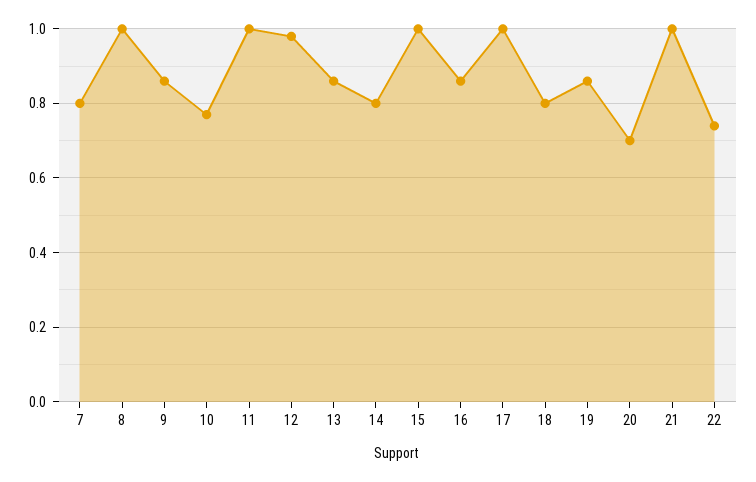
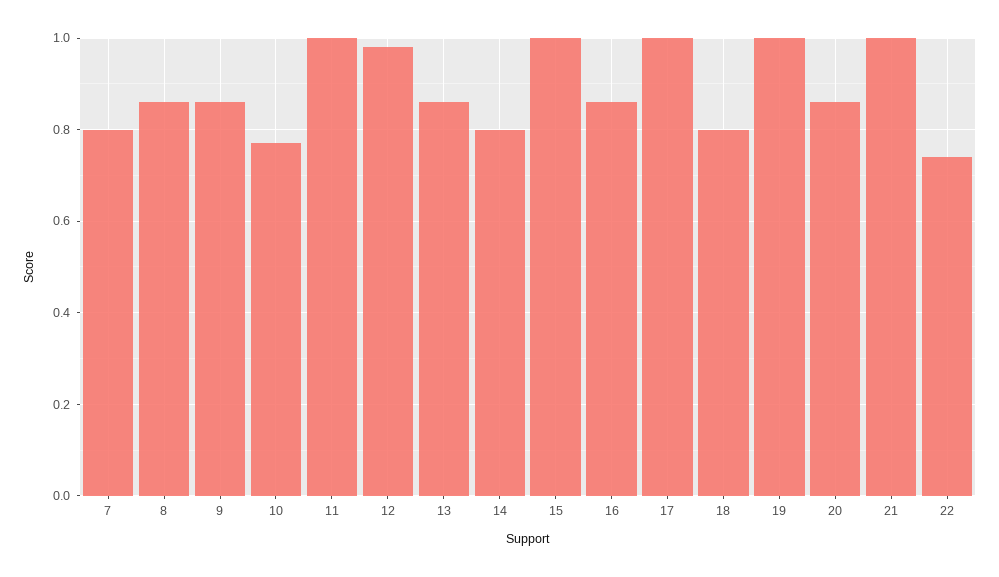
8: 1 -> 0.85
19: 0.85 -> 1
20: 0.7 -> 0.85

